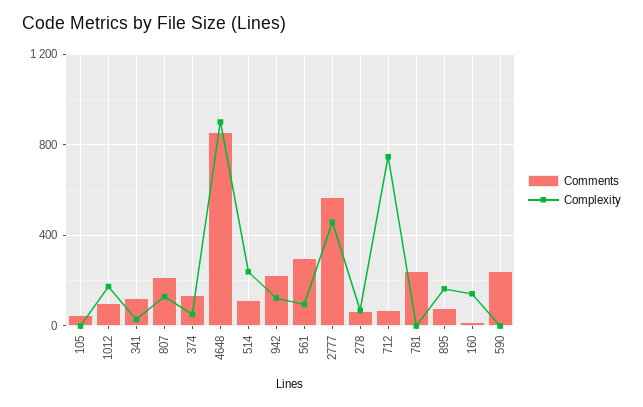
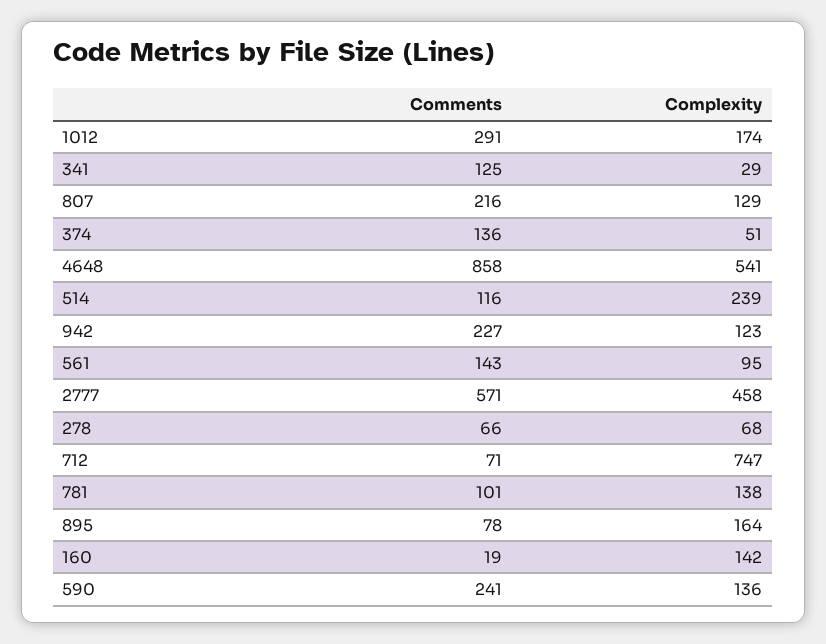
Comments, 105: 50 -> none
Complexity, 105: 0 -> none
Comments, 1012: 100 -> 291
Complexity, 4648: 900 -> 541
Comments, 561: 300 -> 143
Comments, 781: 250 -> 101
Complexity, 781: 0 -> 138
Complexity, 590: 0 -> 136

